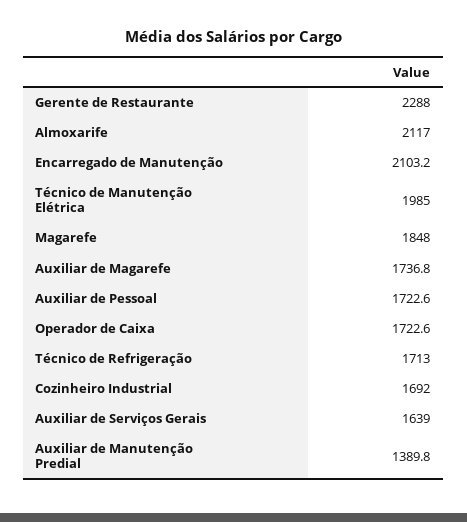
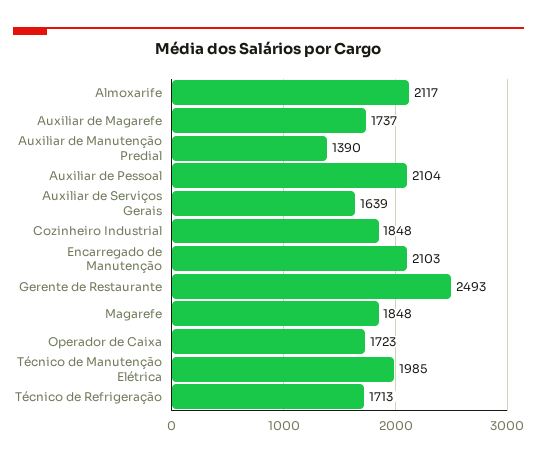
Gerente de Restaurante: 2288 -> 2493
Auxiliar de Pessoal: 1722.6 -> 2104
Cozinheiro Industrial: 1692 -> 1848

